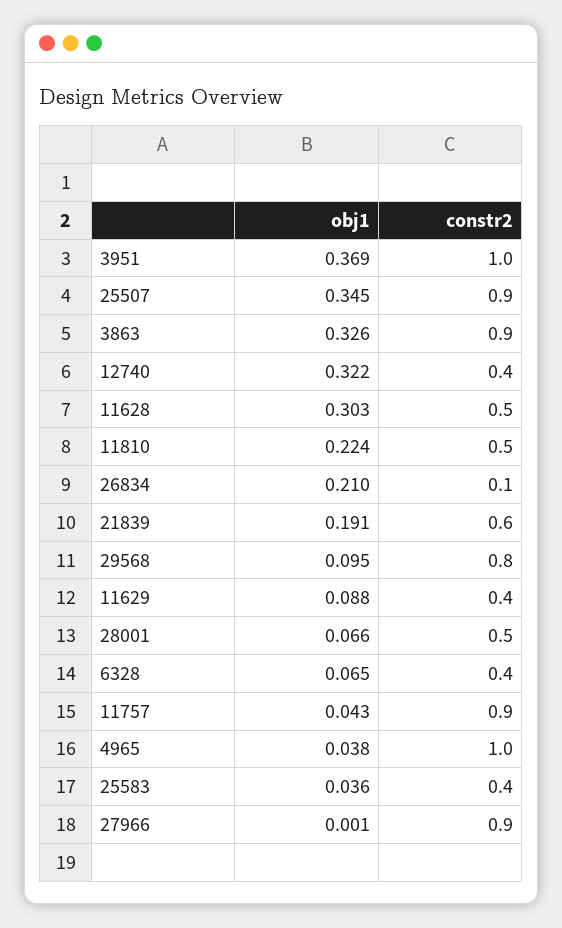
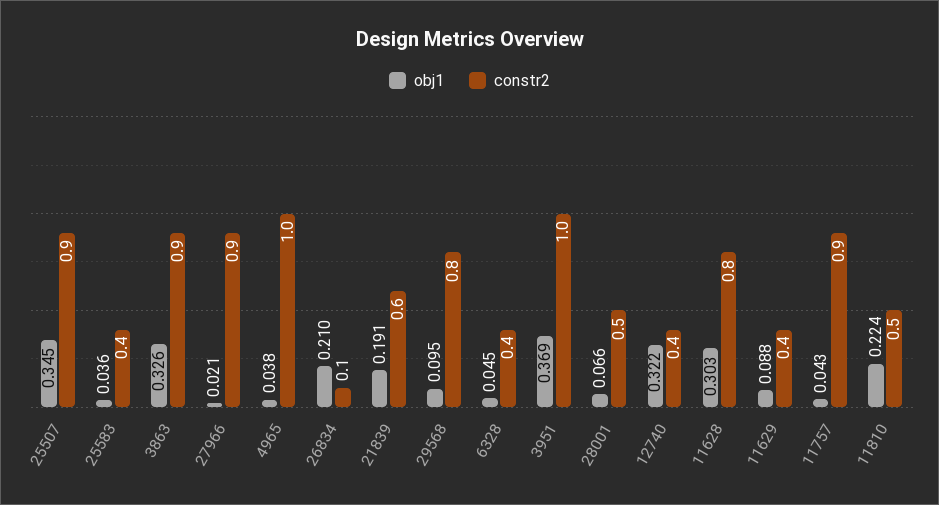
constr2, 11628: 0.5 -> 0.8
obj1, 6328: 0.065 -> 0.045
obj1, 27966: 0.001 -> 0.021

